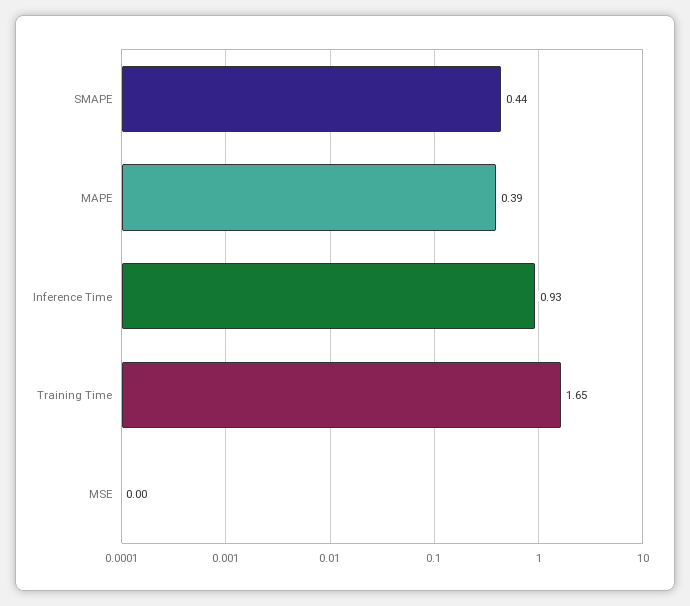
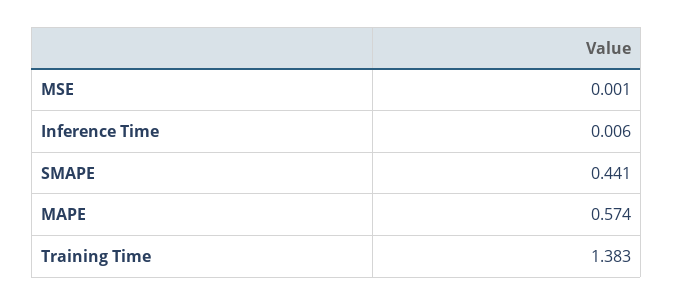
MAPE: 0.39 -> 0.574
Inference Time: 0.93 -> 0.006
Training Time: 1.65 -> 1.383

